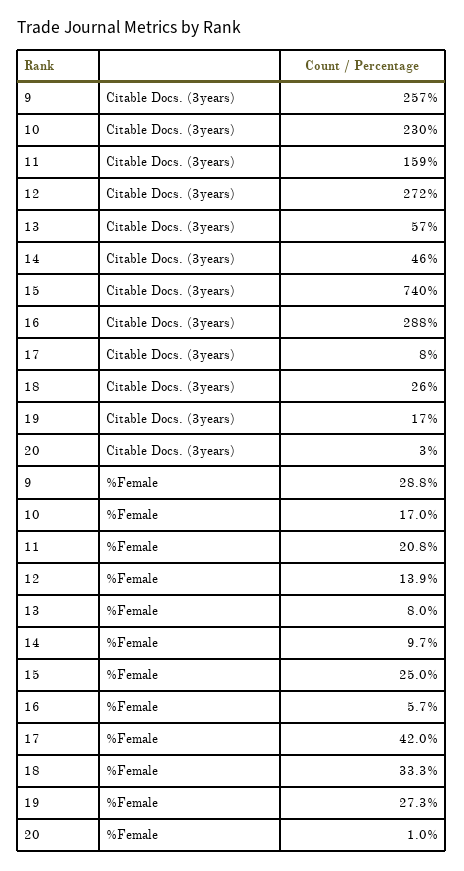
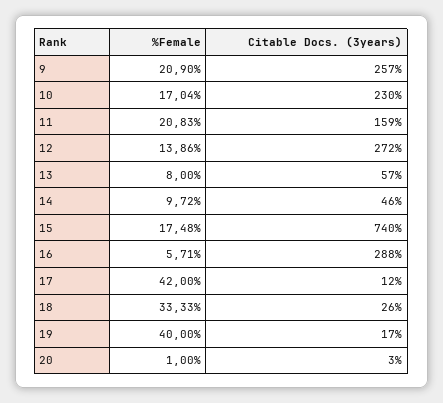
17, Citable Docs. (3years): 8 -> 12
9, %Female: 28.8 -> 20.9
15, %Female: 25 -> 17.48
19, %Female: 27.3 -> 40

